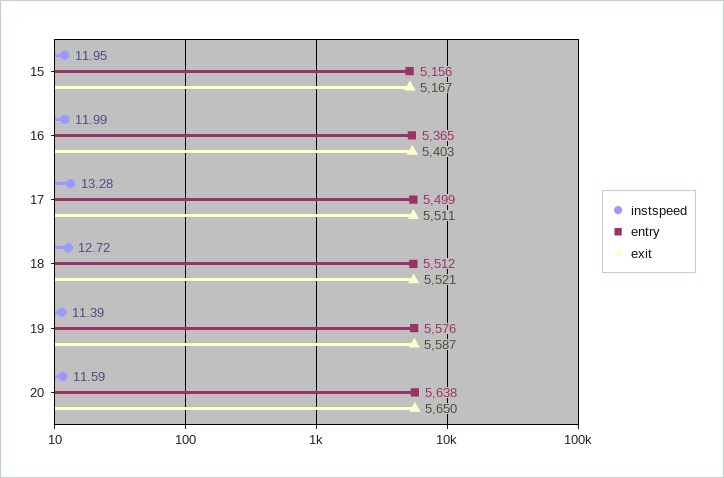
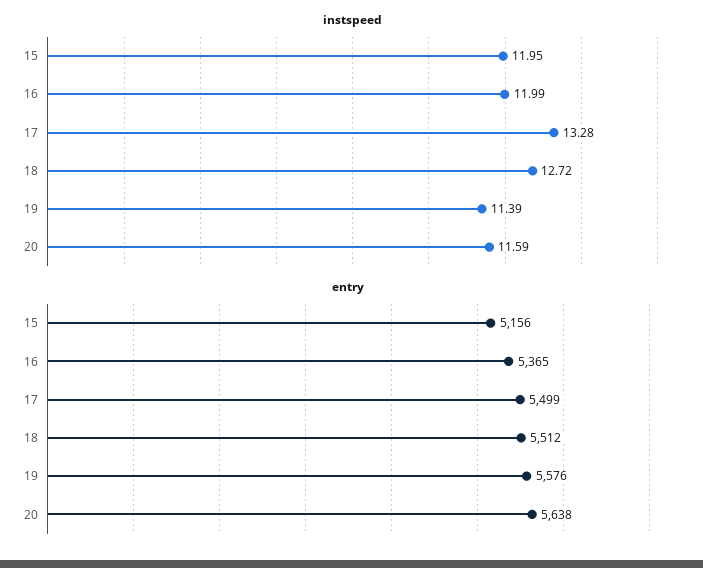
exit, 15: 5167 -> none
exit, 16: 5403 -> none
exit, 17: 5511 -> none
exit, 18: 5521 -> none
exit, 19: 5587 -> none
exit, 20: 5650 -> none

